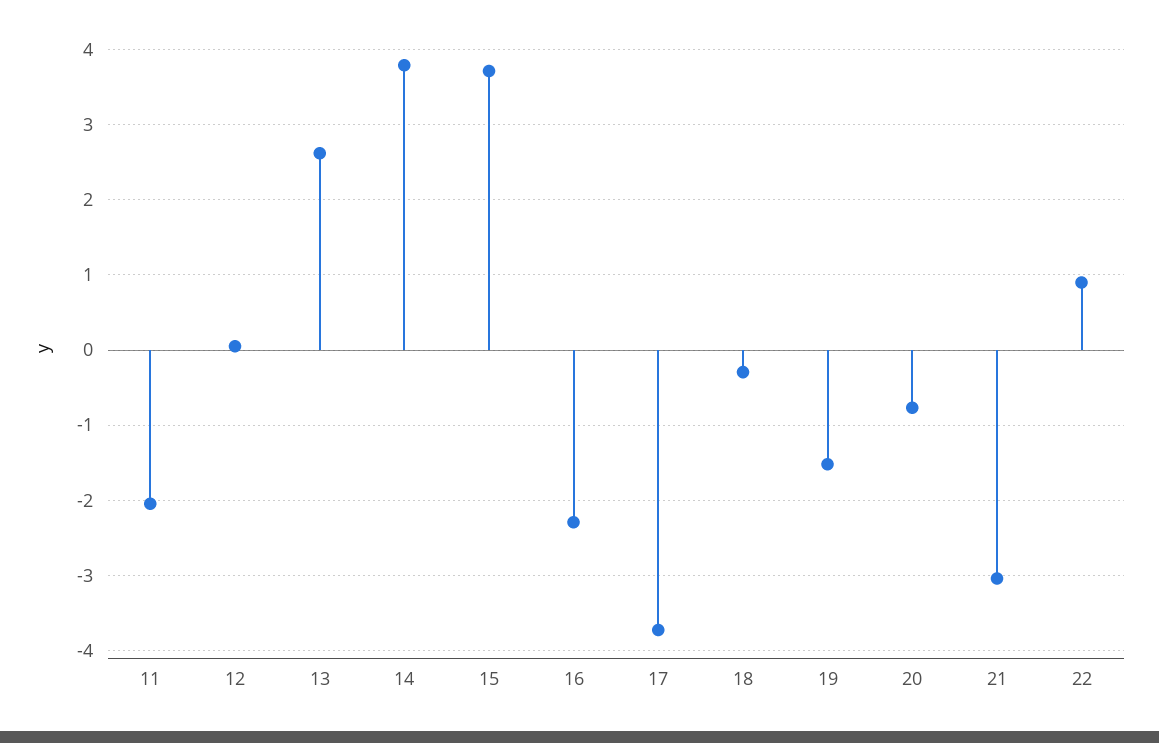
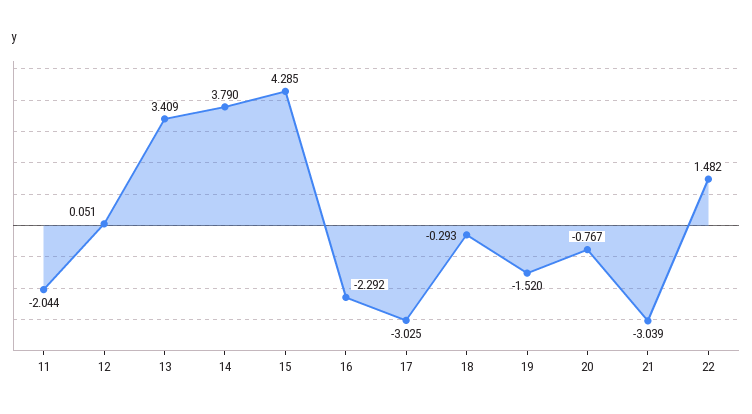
13: 2.6 -> 3.409
15: 3.7 -> 4.285
17: -3.7 -> -3.025
22: 0.9 -> 1.482

